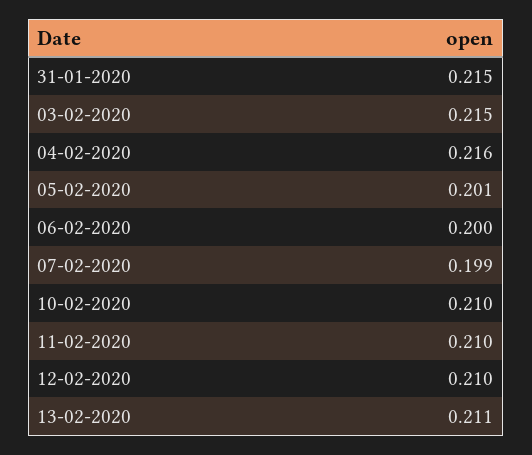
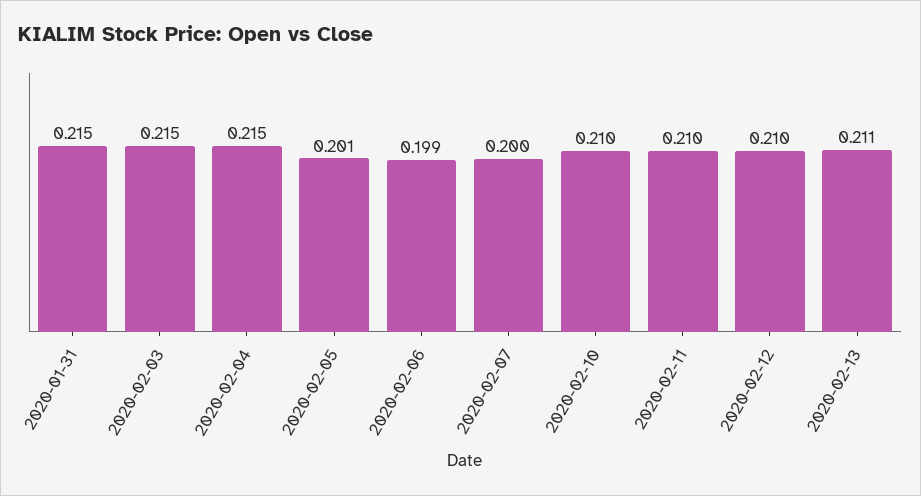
04-02-2020: 0.216 -> 0.215
06-02-2020: 0.2 -> 0.199
07-02-2020: 0.199 -> 0.2

